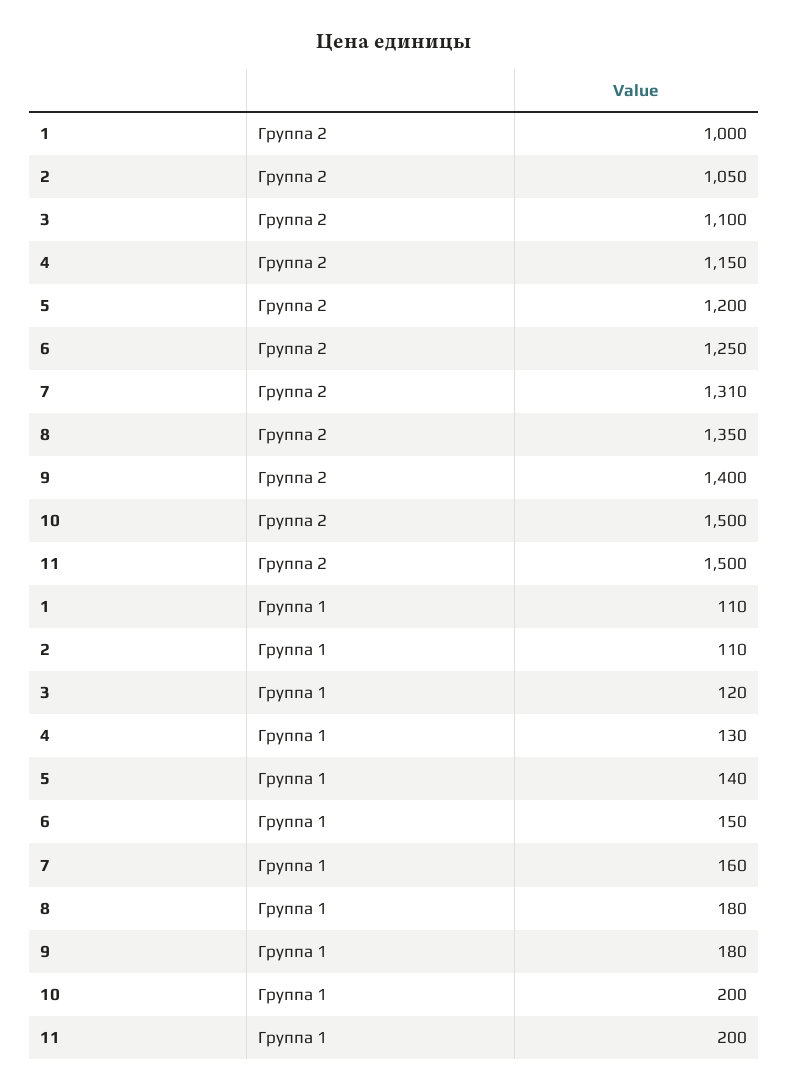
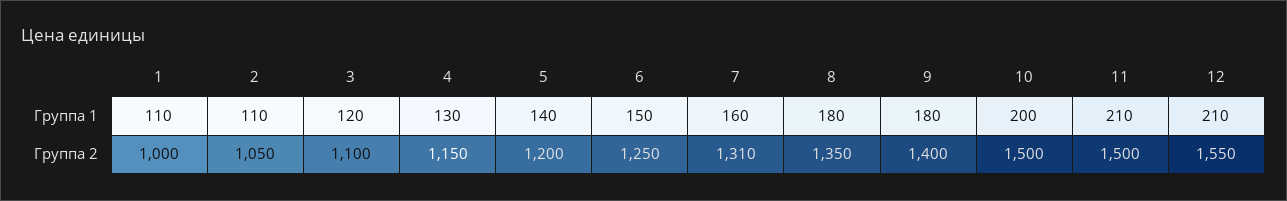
11, Группа 1: 200 -> 210
12, Группа 1: none -> 210
12, Группа 2: none -> 1550

